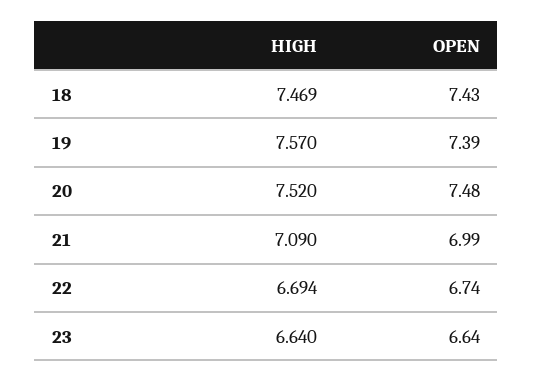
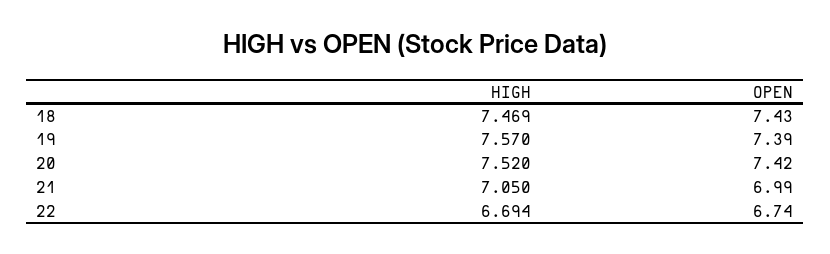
OPEN, 20: 7.48 -> 7.42
HIGH, 21: 7.09 -> 7.05
HIGH, 23: 6.64 -> none
OPEN, 23: 6.64 -> none

